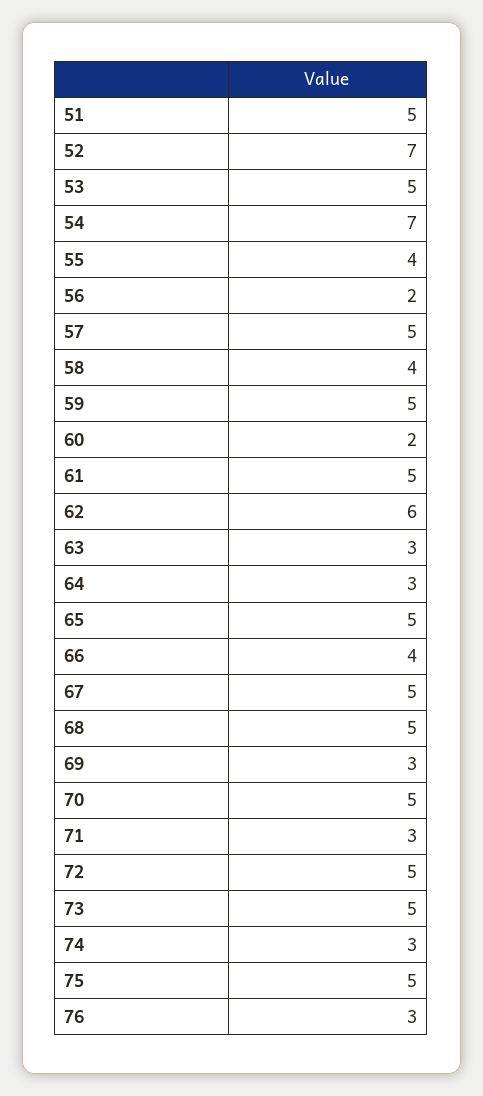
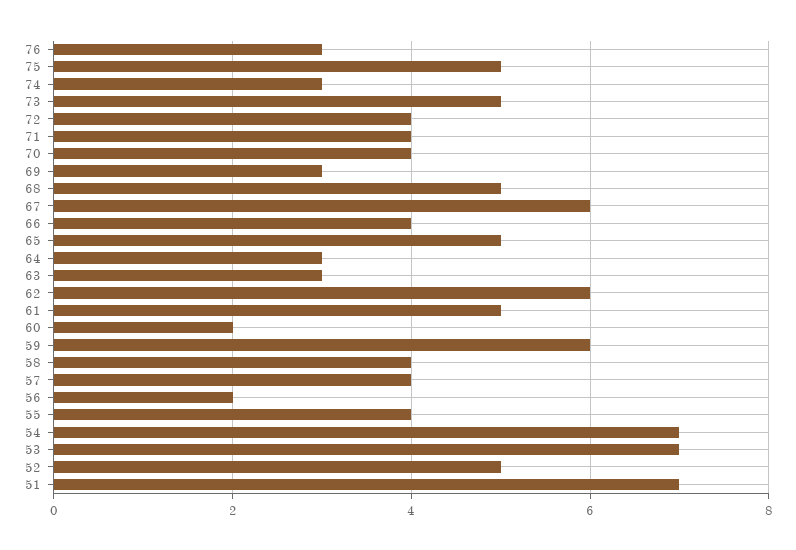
51: 5 -> 7
52: 7 -> 5
53: 5 -> 7
57: 5 -> 4
59: 5 -> 6
67: 5 -> 6
70: 5 -> 4
71: 3 -> 4
72: 5 -> 4

